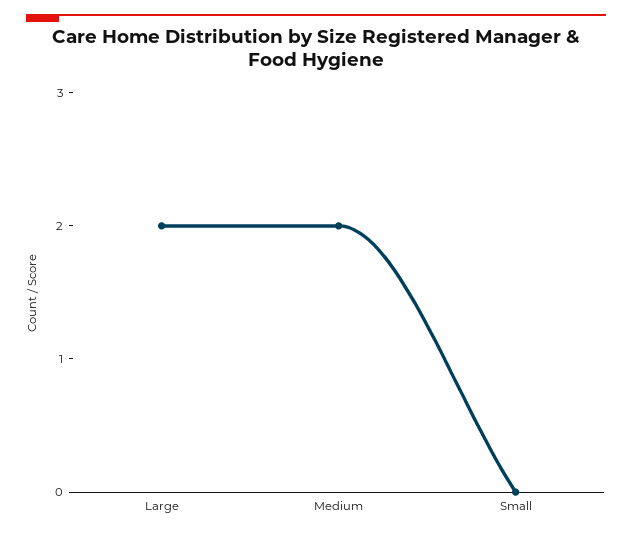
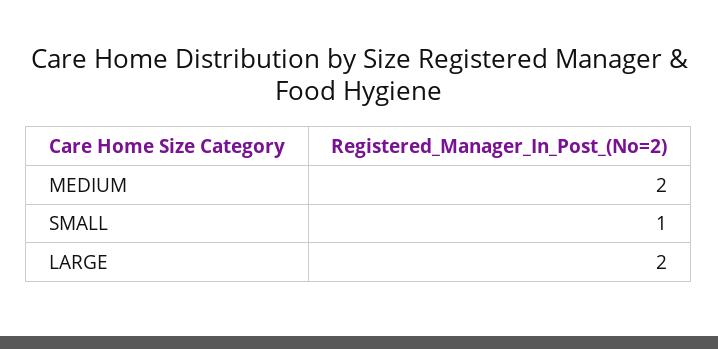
Small: 0 -> 1

